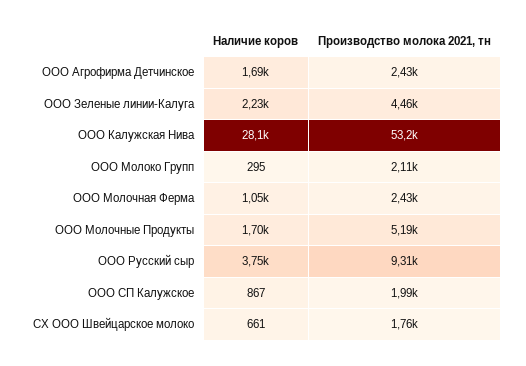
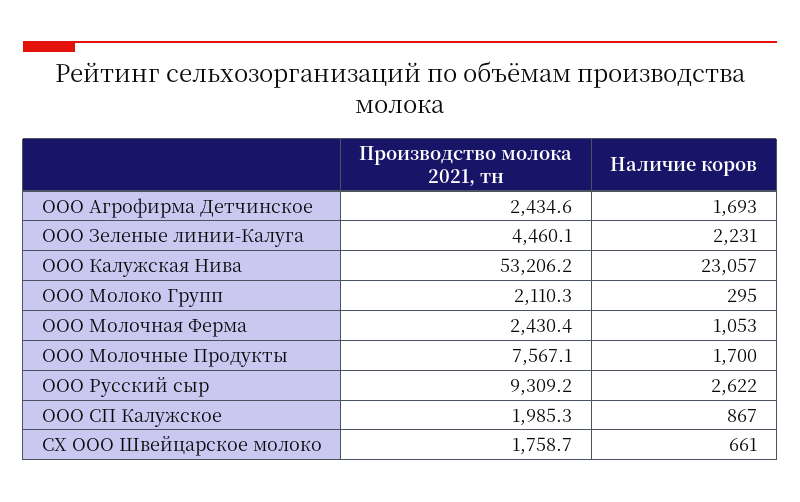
Наличие коров, ООО Калужская Нива: 28100 -> 23057
Производство молока 2021, тн, ООО Молочные Продукты: 5190 -> 7567.1
Наличие коров, ООО Русский сыр: 3750 -> 2622

